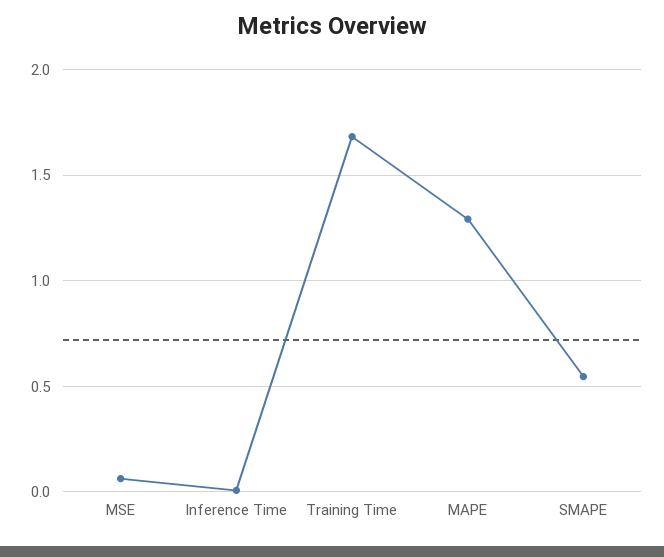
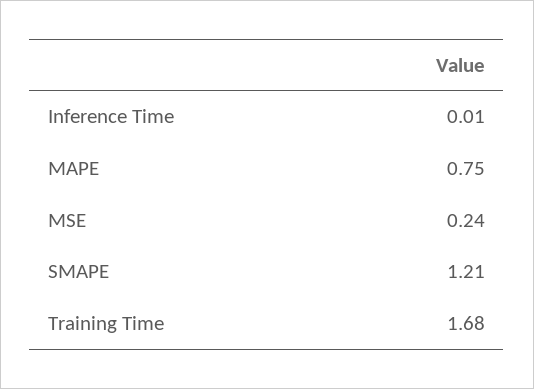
MSE: 0.05 -> 0.24
MAPE: 1.3 -> 0.75
SMAPE: 0.55 -> 1.21

